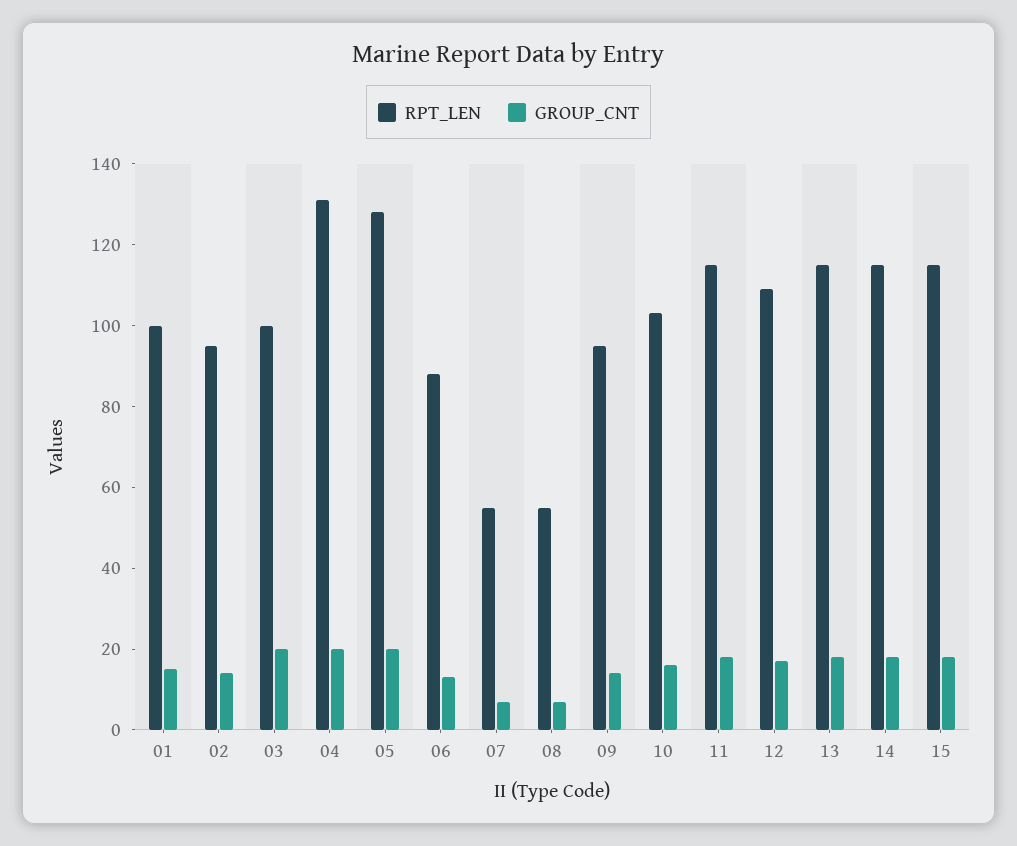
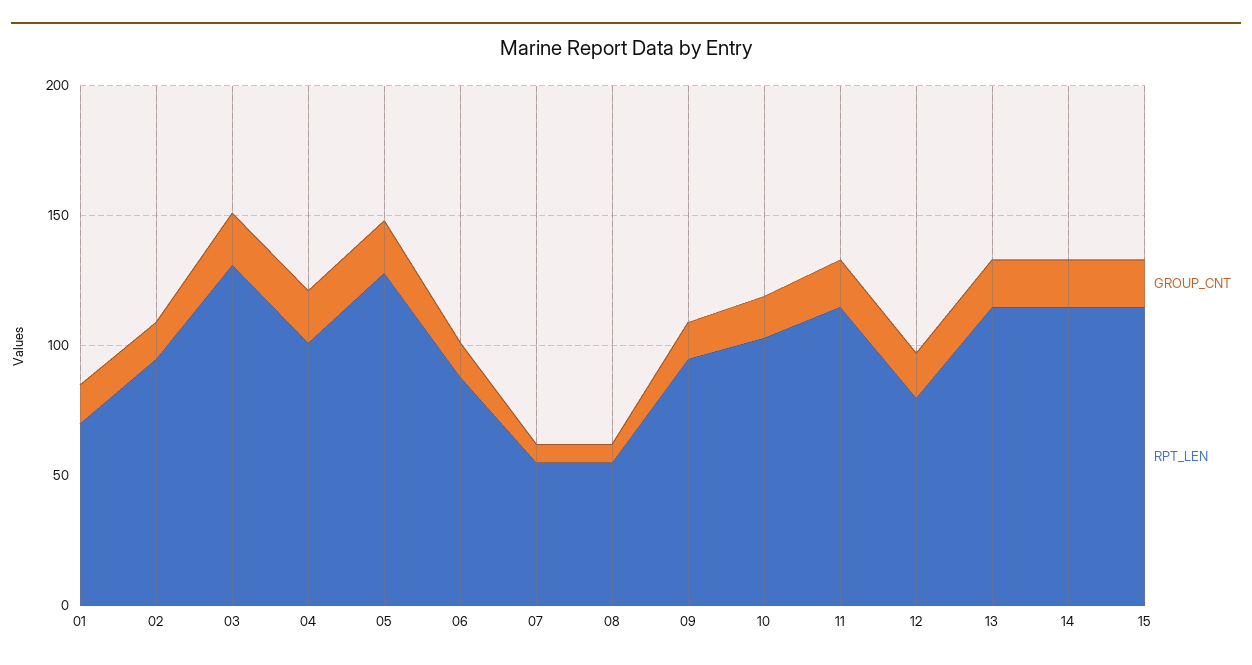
RPT_LEN, 01: 100 -> 70
RPT_LEN, 03: 100 -> 130
RPT_LEN, 04: 130 -> 100
RPT_LEN, 12: 110 -> 80

